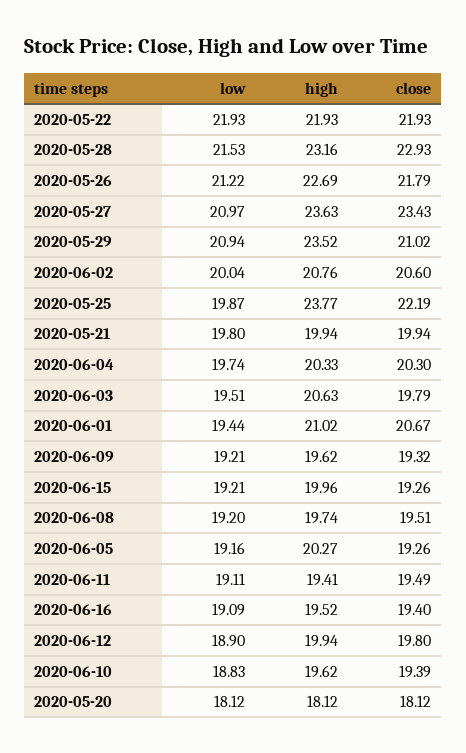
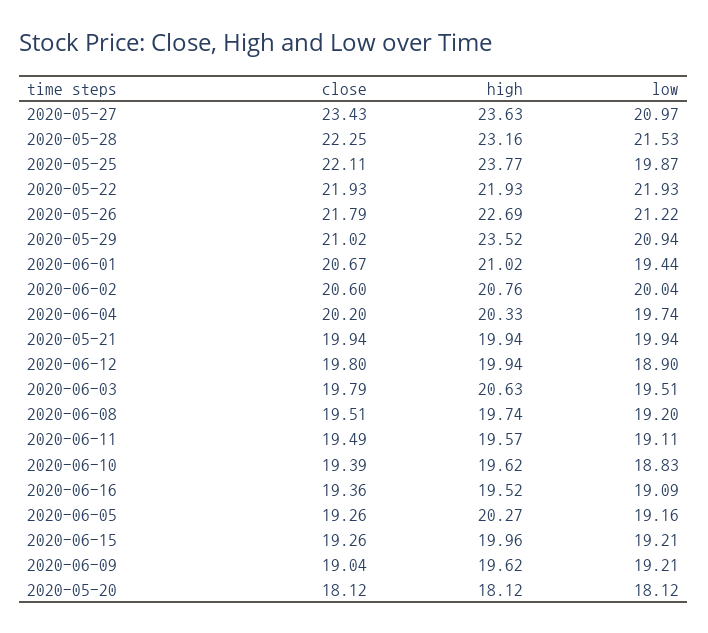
close, 2020-05-28: 22.93 -> 22.25
close, 2020-05-25: 22.19 -> 22.11
low, 2020-05-21: 19.8 -> 19.94
close, 2020-06-04: 20.3 -> 20.2
close, 2020-06-09: 19.32 -> 19.04
high, 2020-06-11: 19.41 -> 19.57
close, 2020-06-16: 19.4 -> 19.36

